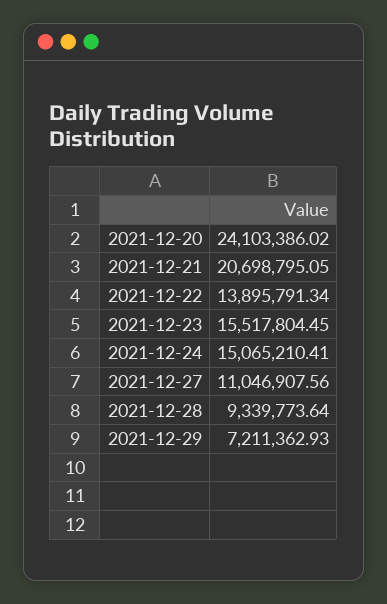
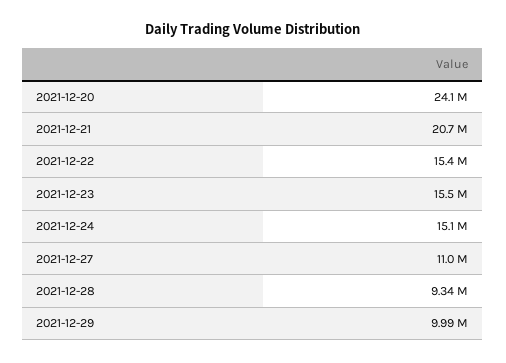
2021-12-22: 13895791.34 -> 15400000
2021-12-29: 7211362.93 -> 9990000

